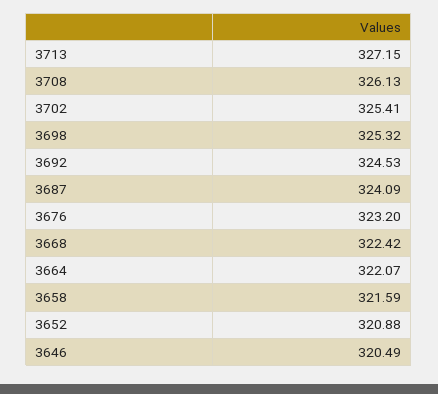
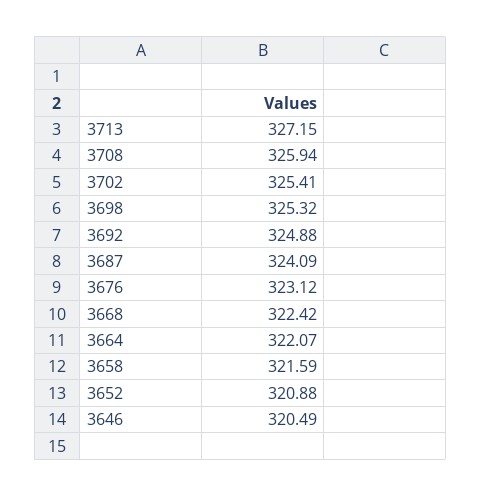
3708: 326.13 -> 325.94
3692: 324.53 -> 324.88
3676: 323.2 -> 323.12

